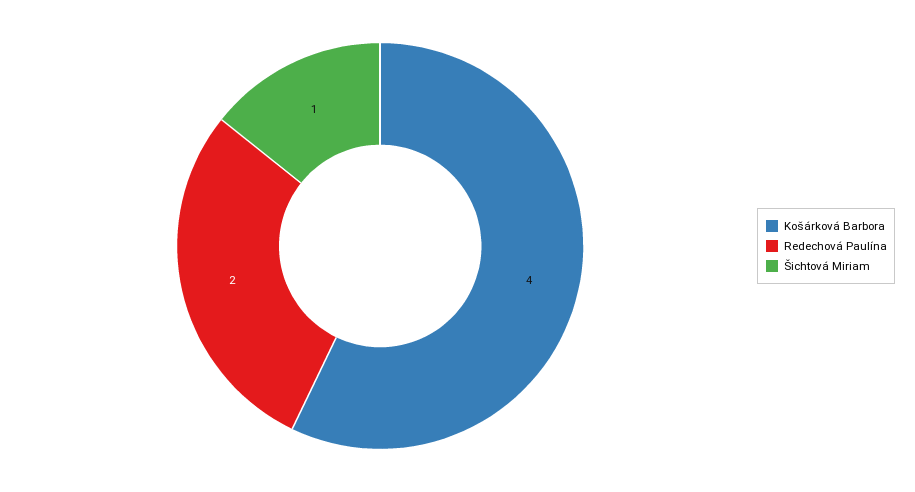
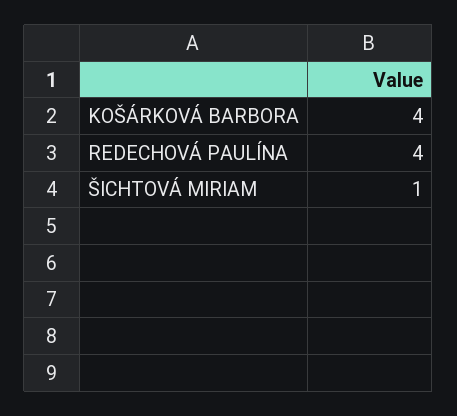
Redechová Paulína: 2 -> 4

